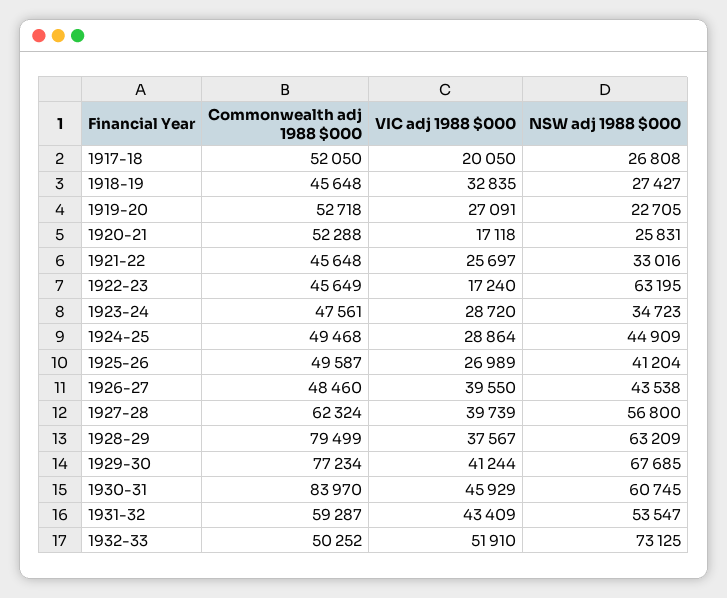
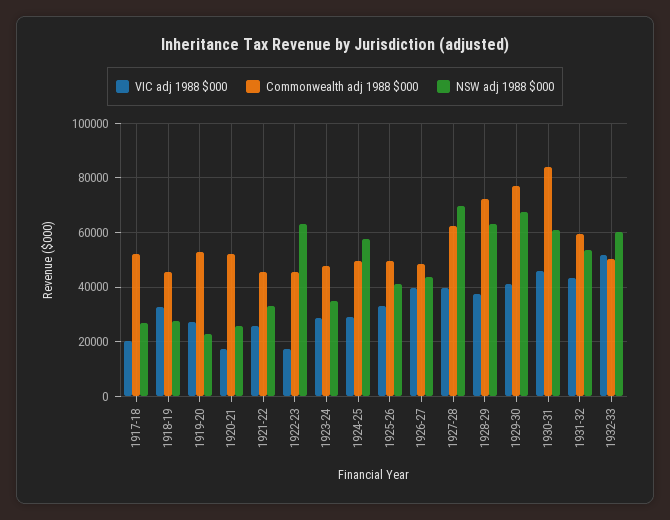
NSW adj 1988 $000, 1924-25: 44909 -> 57500
VIC adj 1988 $000, 1925-26: 26989 -> 32500
NSW adj 1988 $000, 1927-28: 56800 -> 70000
Commonwealth adj 1988 $000, 1928-29: 79499 -> 72500
NSW adj 1988 $000, 1932-33: 73125 -> 60000

